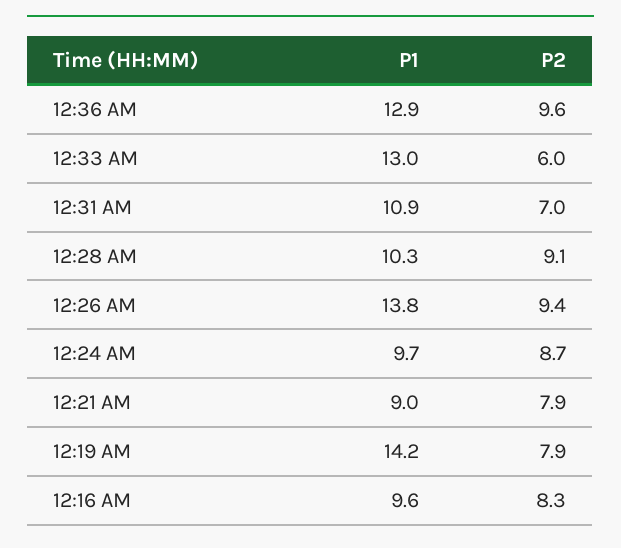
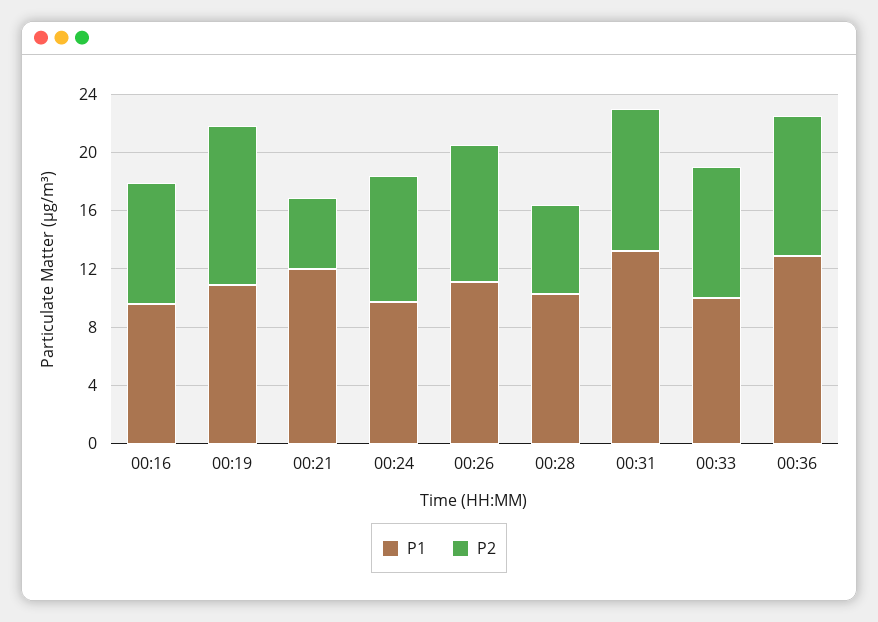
P1, 12:33 AM: 13 -> 10
P2, 12:33 AM: 6 -> 9
P1, 12:31 AM: 10.9 -> 13
P2, 12:31 AM: 7 -> 10
P2, 12:28 AM: 9.1 -> 6
P1, 12:26 AM: 13.8 -> 11
P1, 12:21 AM: 9 -> 12
P2, 12:21 AM: 7.9 -> 5
P1, 12:19 AM: 14.2 -> 11
P2, 12:19 AM: 7.9 -> 11

